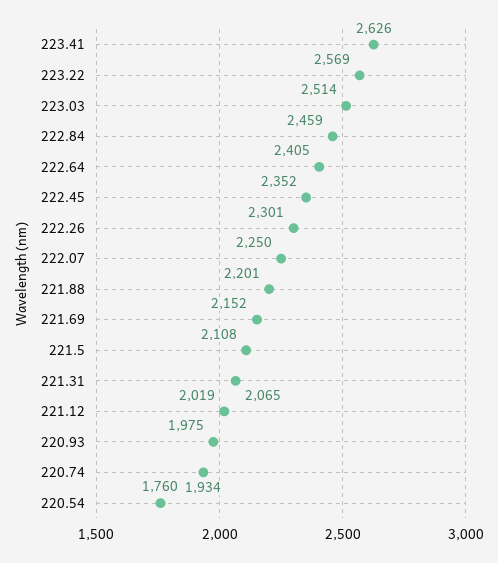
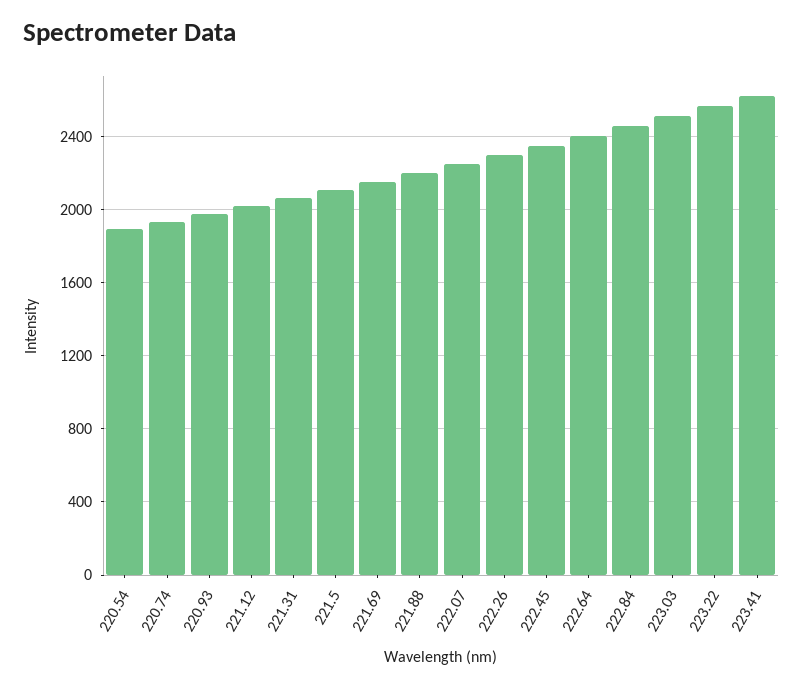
220.54: 1760 -> 1900

